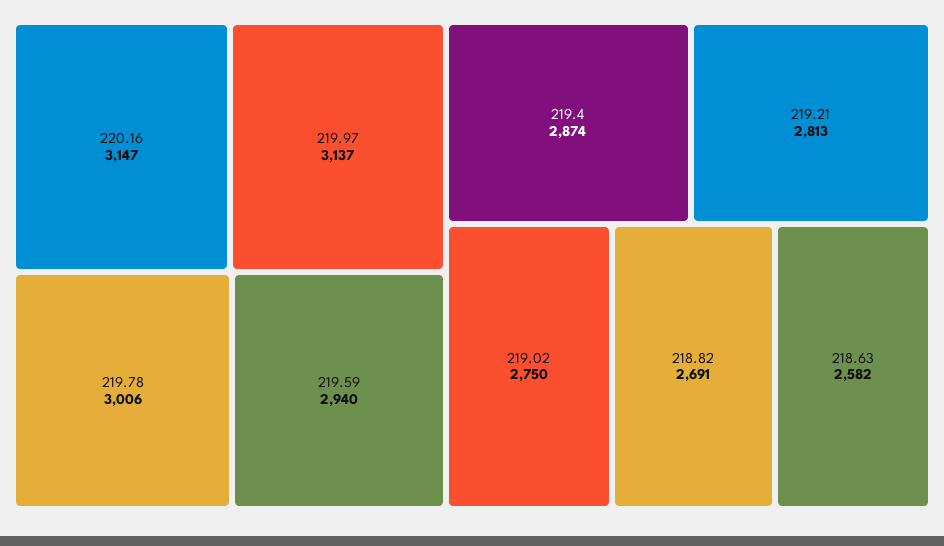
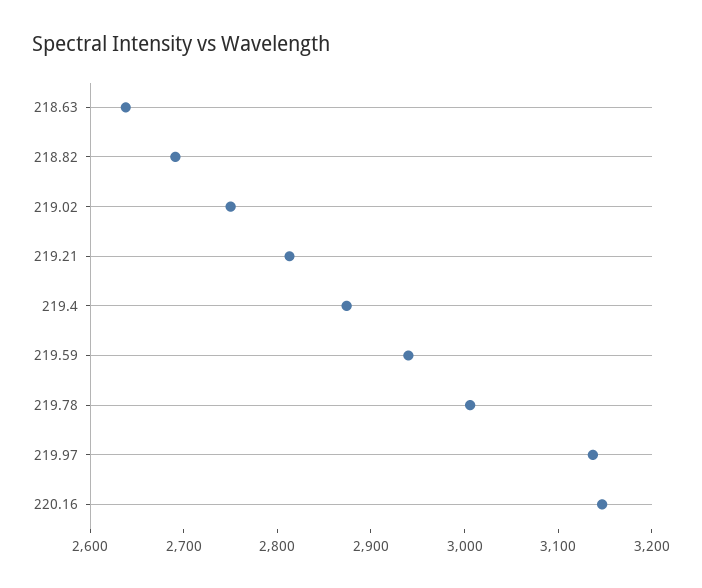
218.63: 2582 -> 2640

